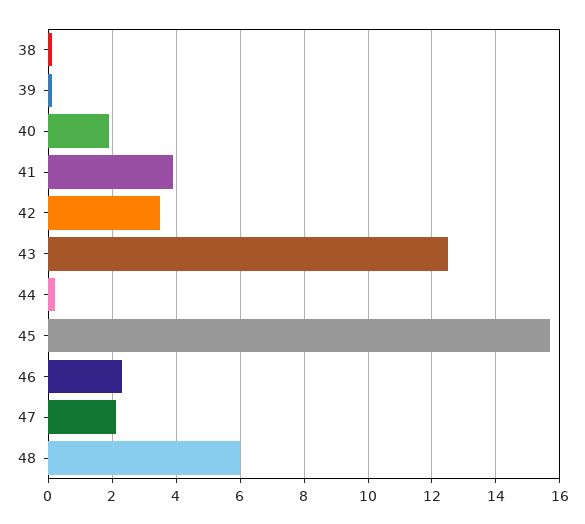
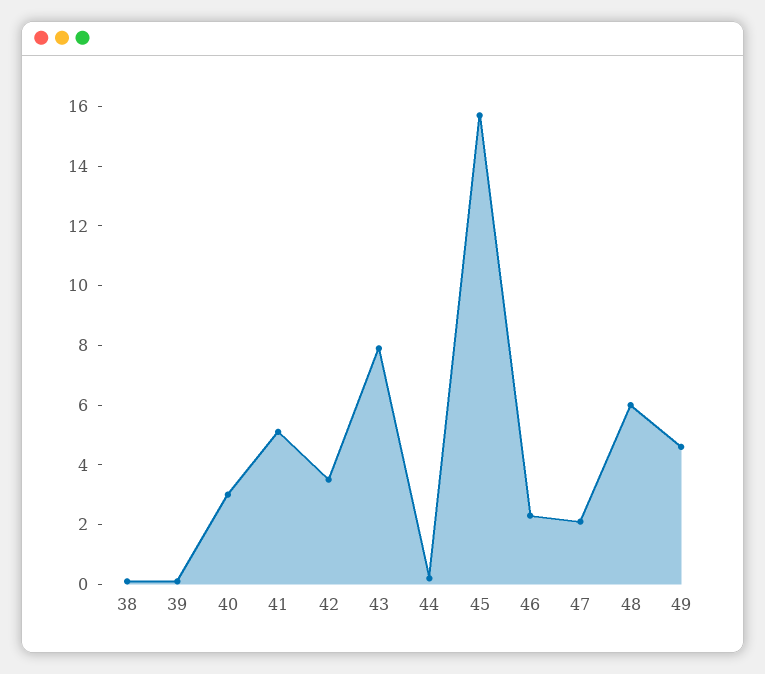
40: 2 -> 3
41: 4 -> 5
43: 12.5 -> 8
49: none -> 4.5

